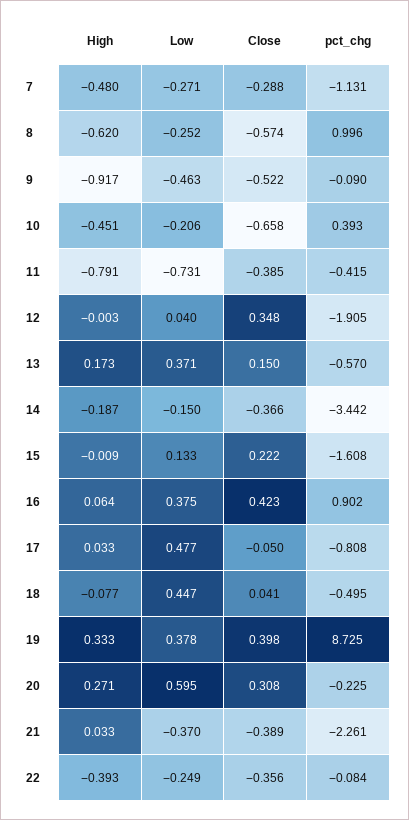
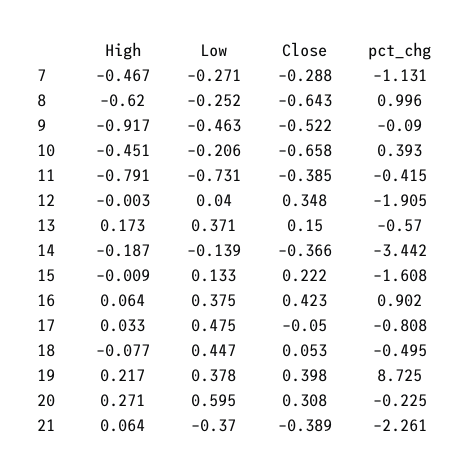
High, 7: -0.48 -> -0.467
Close, 8: -0.574 -> -0.643
Low, 14: -0.15 -> -0.139
Low, 17: 0.477 -> 0.475
Close, 18: 0.041 -> 0.053
High, 19: 0.333 -> 0.217
High, 21: 0.033 -> 0.064
High, 22: -0.393 -> none
Low, 22: -0.249 -> none
Close, 22: -0.356 -> none
pct_chg, 22: -0.084 -> none

